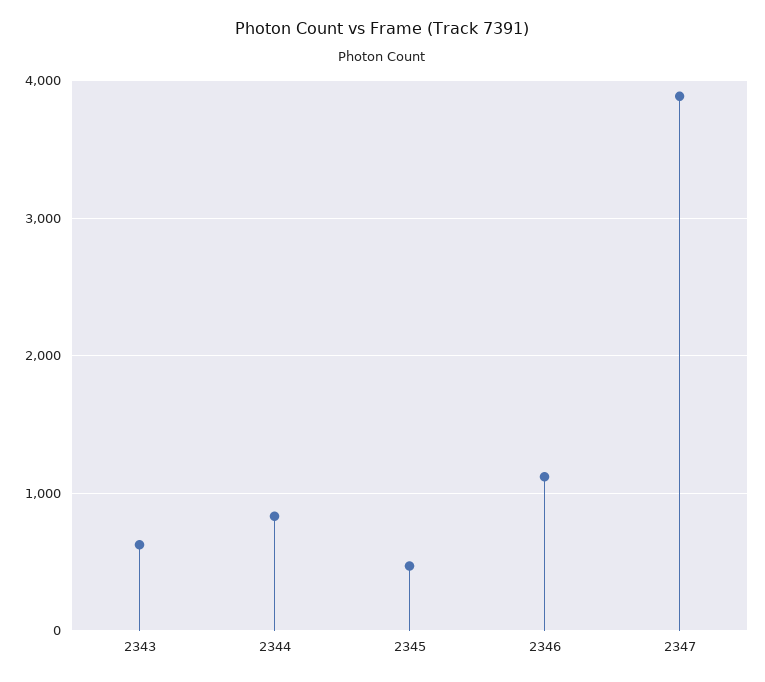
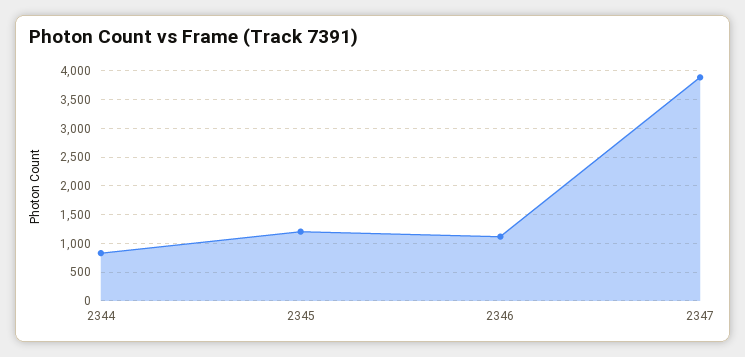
2343: 600 -> none
2345: 500 -> 1250

